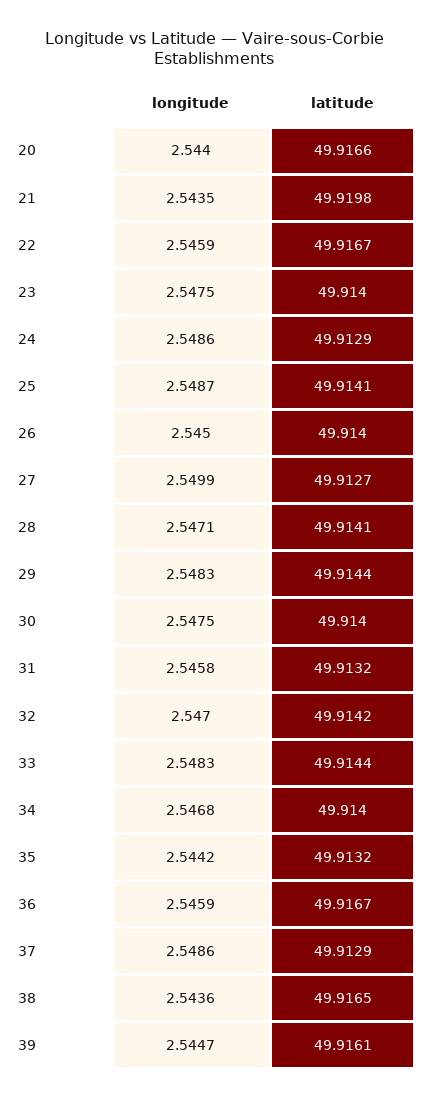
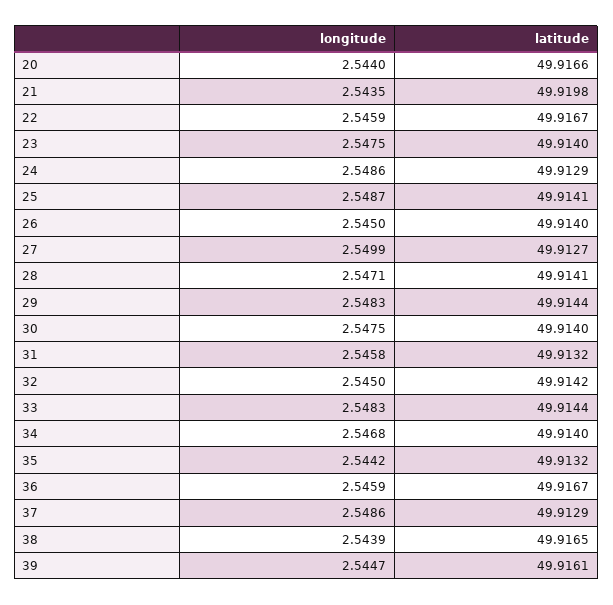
longitude, 32: 2.547 -> 2.545
longitude, 38: 2.5436 -> 2.5439

